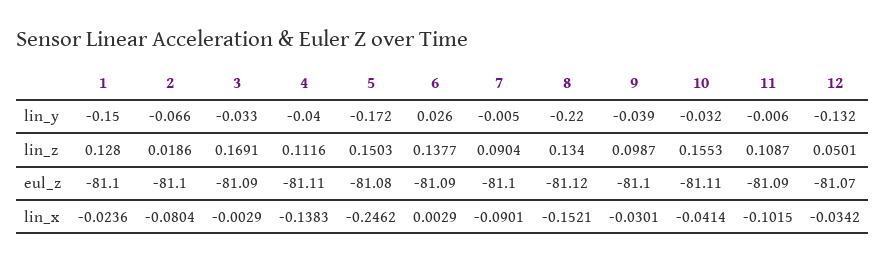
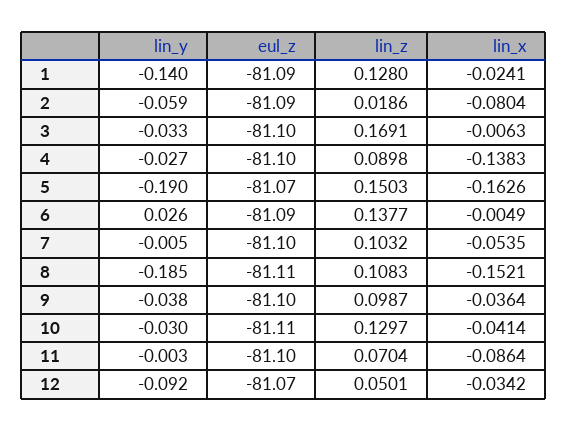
1, lin_y: -0.15 -> -0.14
2, lin_y: -0.066 -> -0.059
4, lin_y: -0.04 -> -0.027
5, lin_y: -0.172 -> -0.19
8, lin_y: -0.22 -> -0.185
9, lin_y: -0.039 -> -0.038
10, lin_y: -0.032 -> -0.03
11, lin_y: -0.006 -> -0.003
12, lin_y: -0.132 -> -0.092
4, lin_z: 0.1116 -> 0.0898
7, lin_z: 0.0904 -> 0.1032
8, lin_z: 0.134 -> 0.1083
10, lin_z: 0.1553 -> 0.1297
11, lin_z: 0.1087 -> 0.0704
1, eul_z: -81.1 -> -81.09
2, eul_z: -81.1 -> -81.09
3, eul_z: -81.09 -> -81.1
4, eul_z: -81.11 -> -81.1
5, eul_z: -81.08 -> -81.07
8, eul_z: -81.12 -> -81.11
11, eul_z: -81.09 -> -81.1
1, lin_x: -0.0236 -> -0.0241
3, lin_x: -0.0029 -> -0.0063
5, lin_x: -0.2462 -> -0.1626
6, lin_x: 0.0029 -> -0.0049
7, lin_x: -0.0901 -> -0.0535
9, lin_x: -0.0301 -> -0.0364
11, lin_x: -0.1015 -> -0.0864

